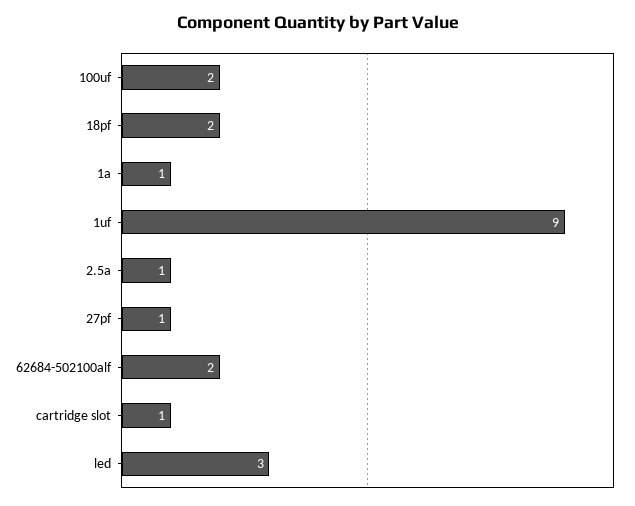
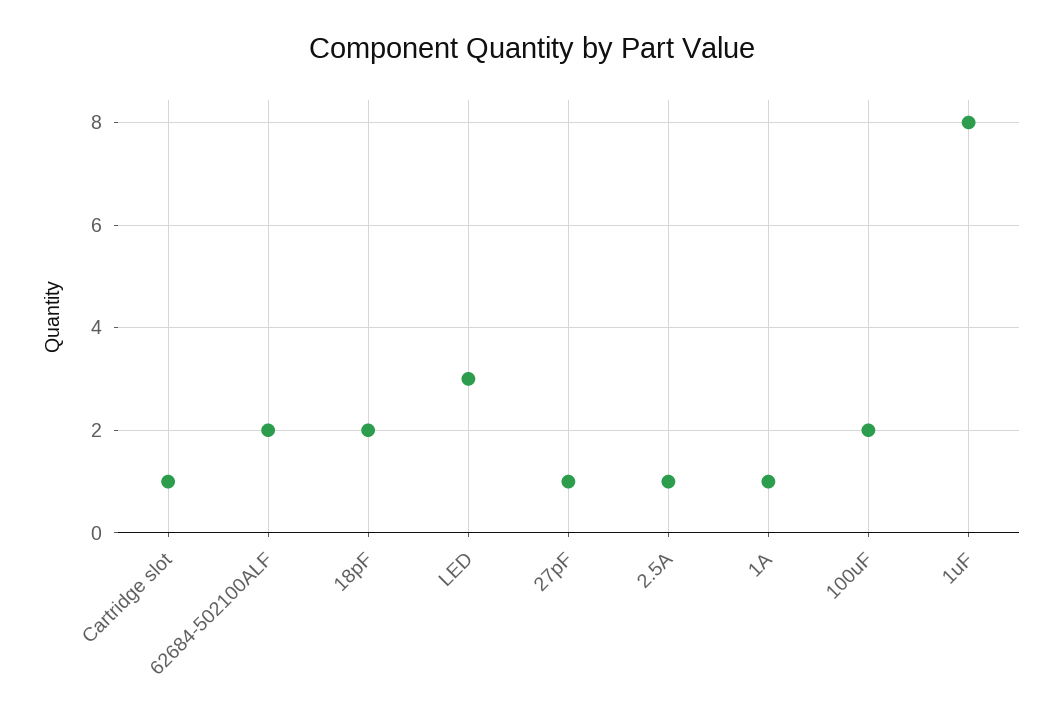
1uf: 9 -> 8

